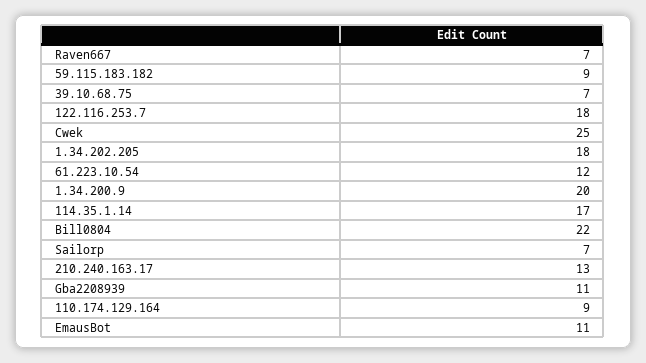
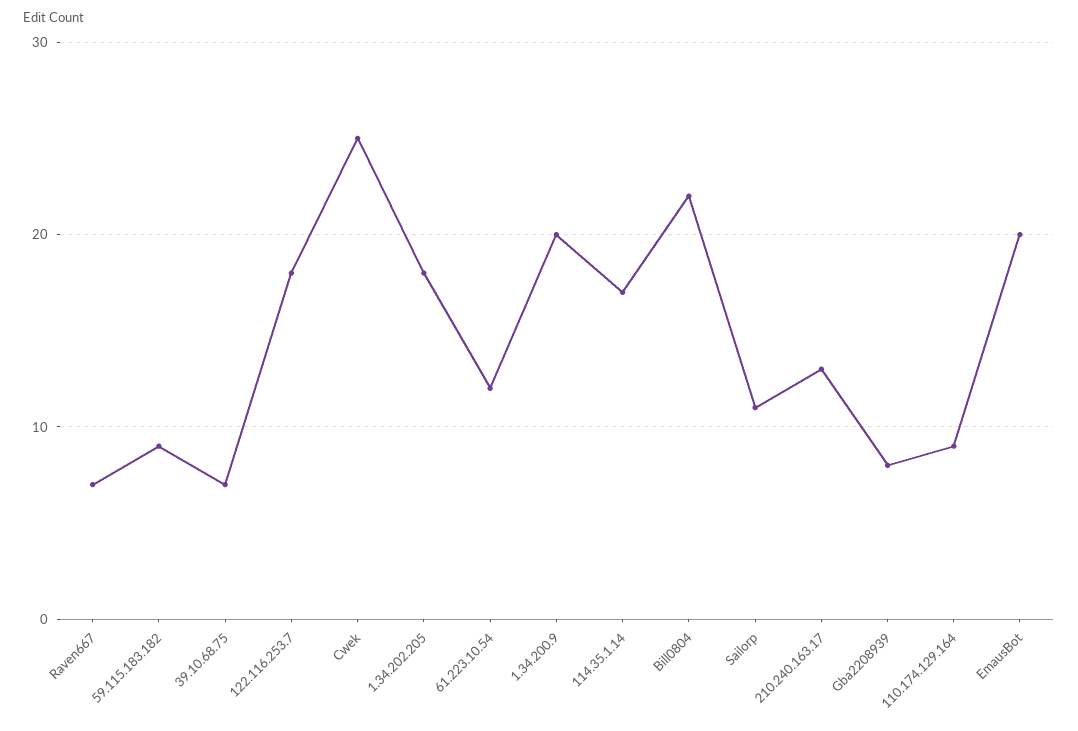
Sailorp: 7 -> 11
Gba2208939: 11 -> 8
EmausBot: 11 -> 20

